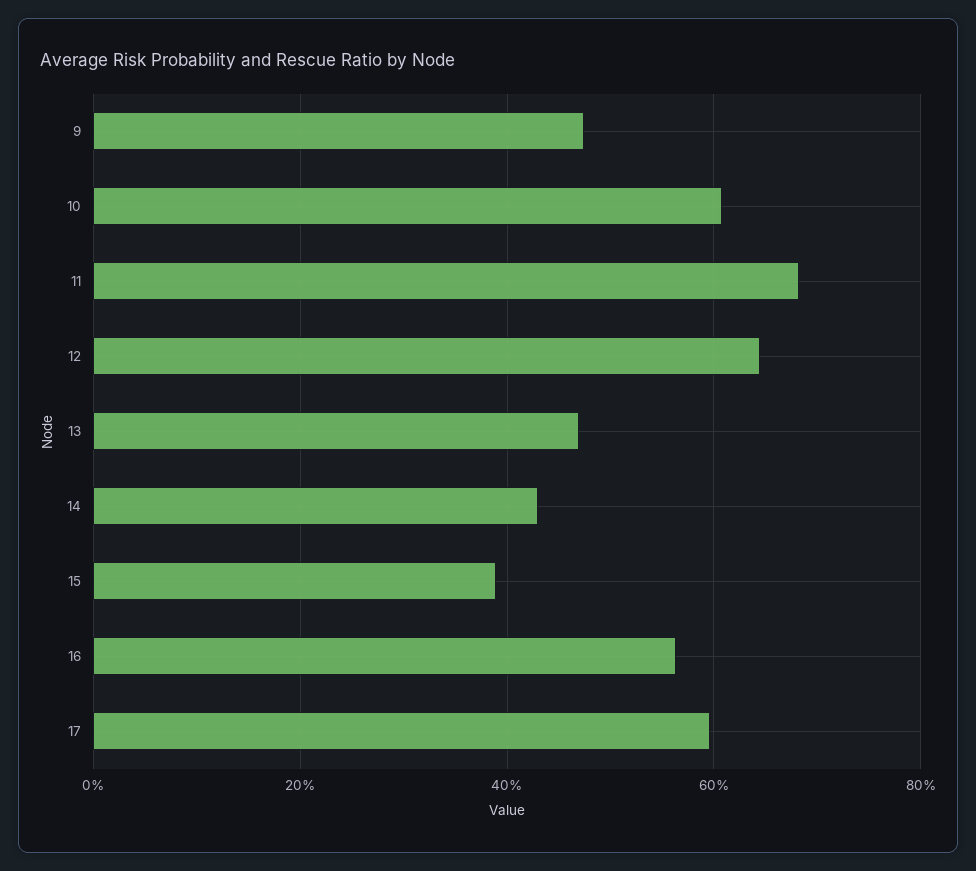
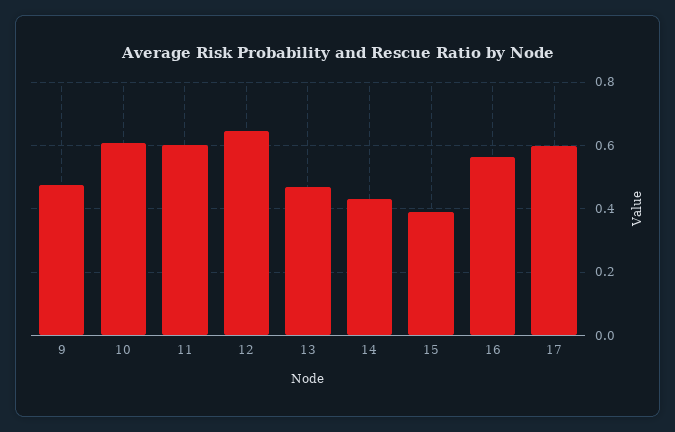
11: 0.68 -> 0.6

